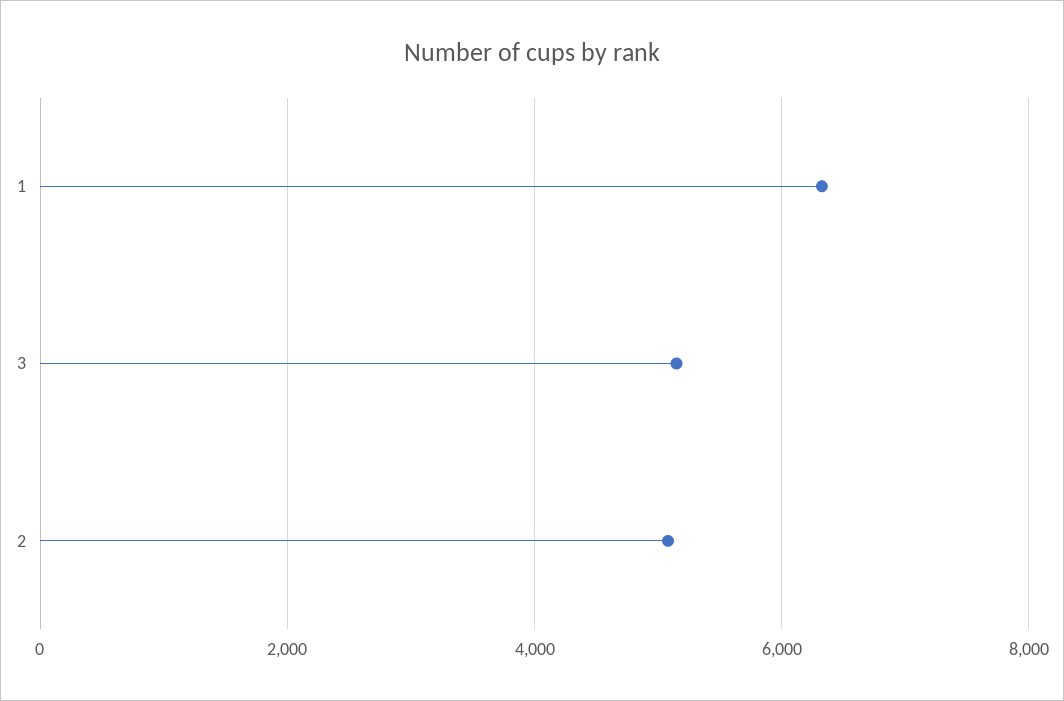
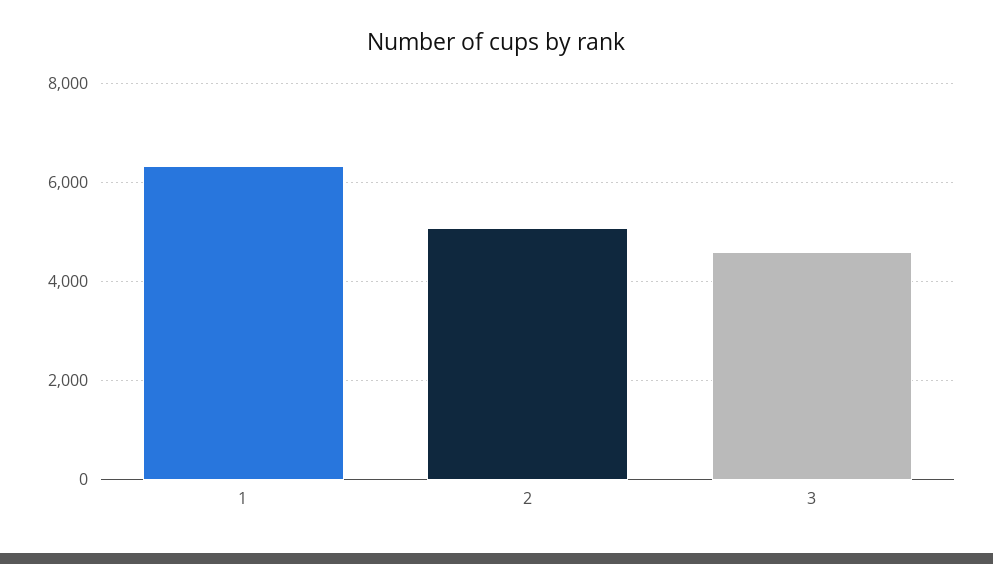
3: 5200 -> 4600

